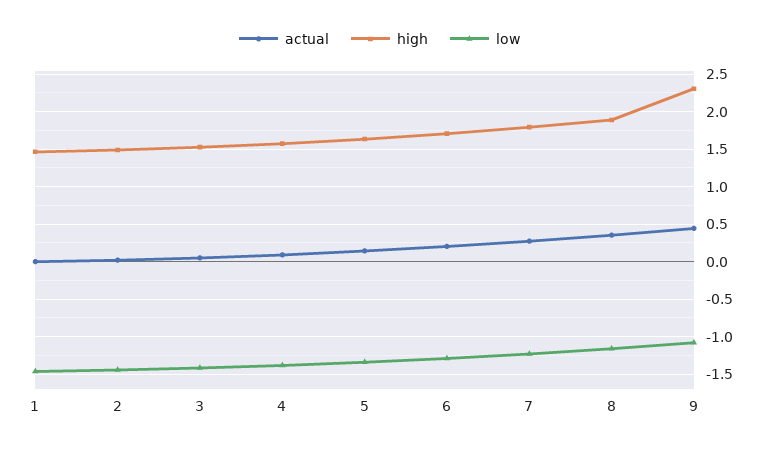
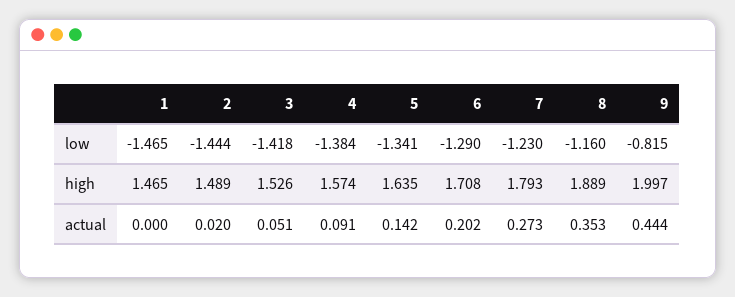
high, 9: 2.3 -> 1.997
low, 9: -1.1 -> -0.815

